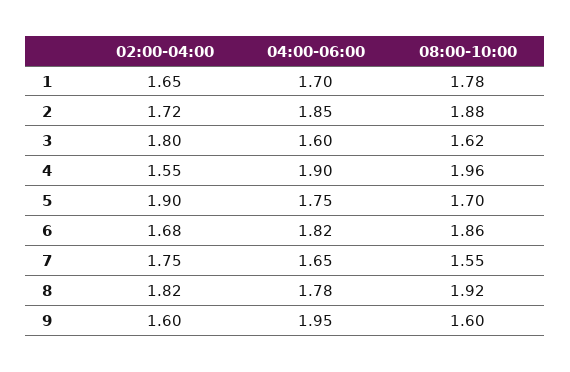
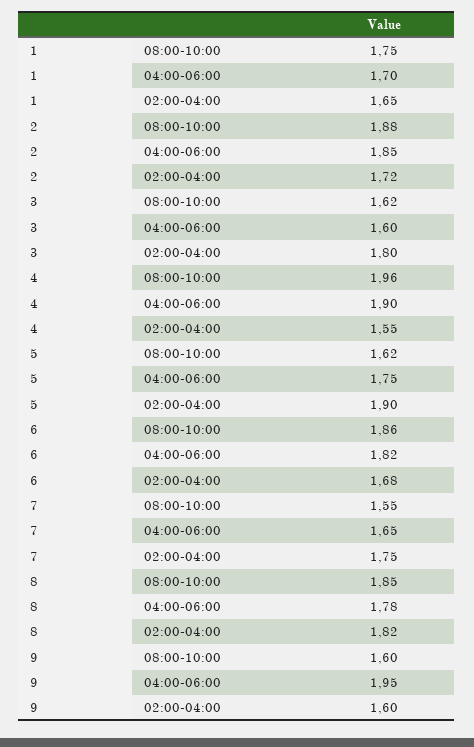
08:00-10:00, 1: 1.78 -> 1.75
08:00-10:00, 5: 1.7 -> 1.62
08:00-10:00, 8: 1.92 -> 1.85

